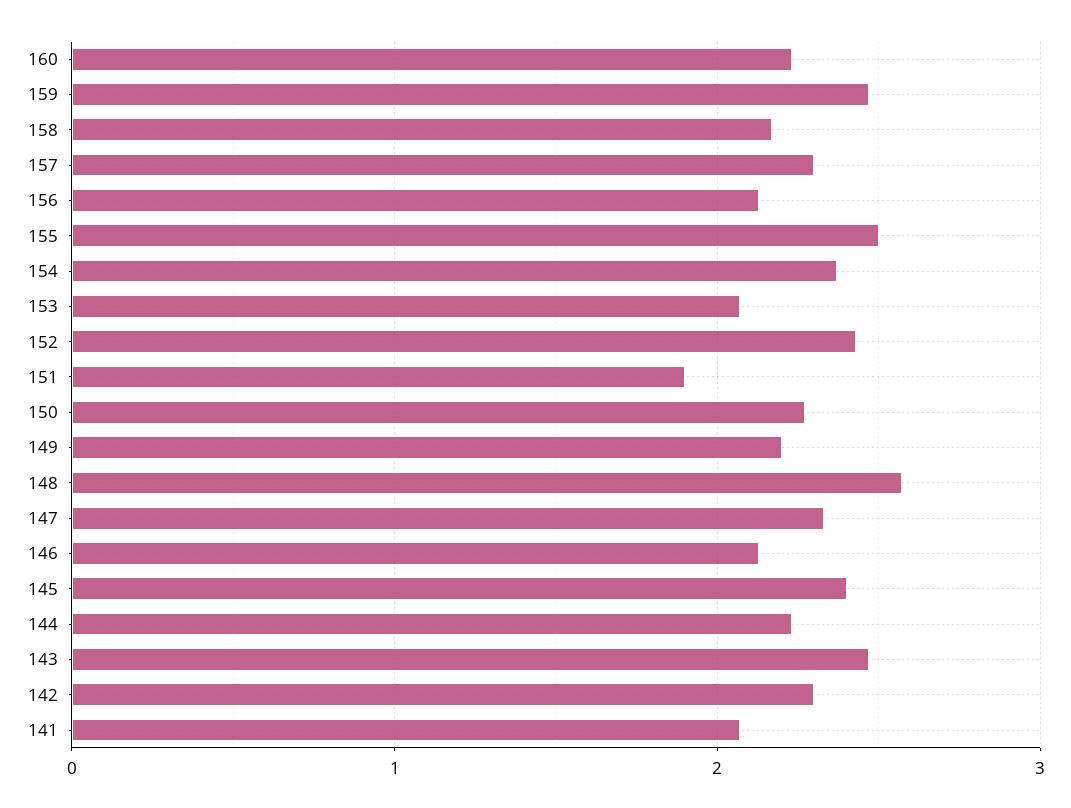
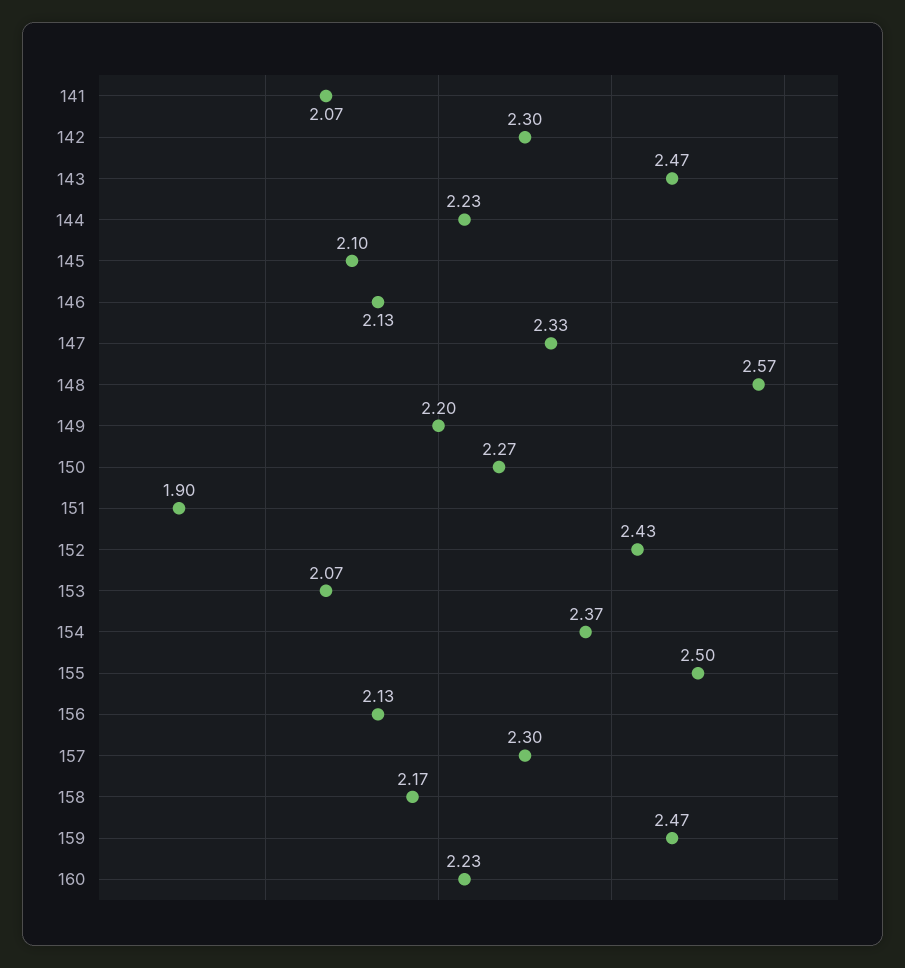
145: 2.4 -> 2.1

